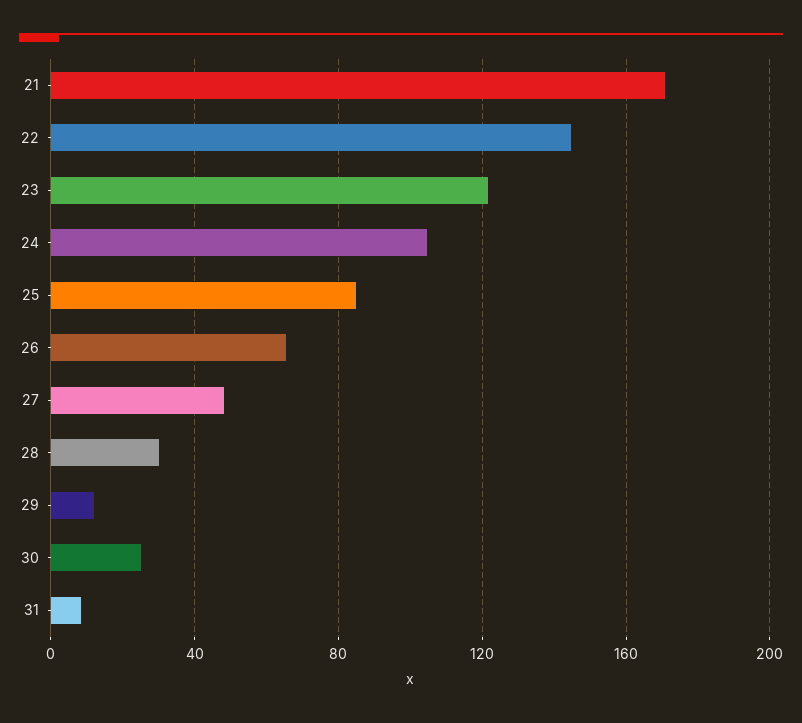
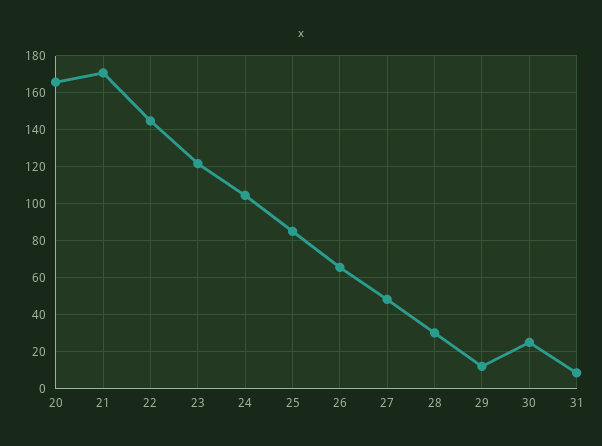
20: none -> 165

